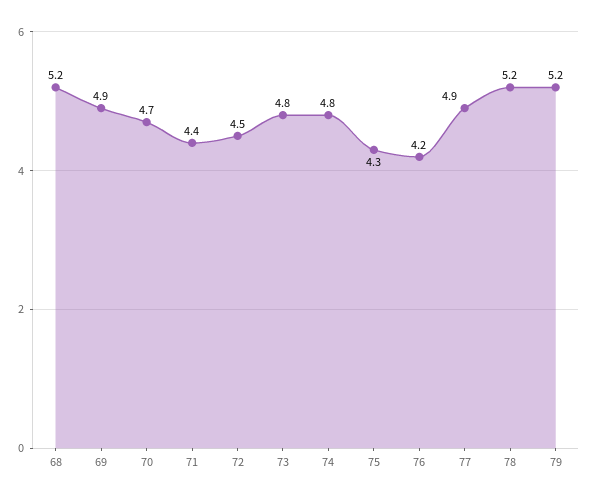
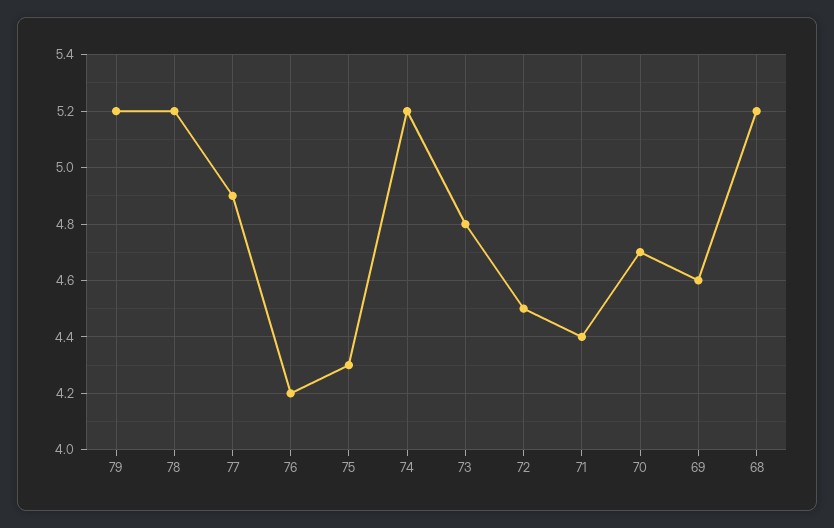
69: 4.9 -> 4.6
74: 4.8 -> 5.2

